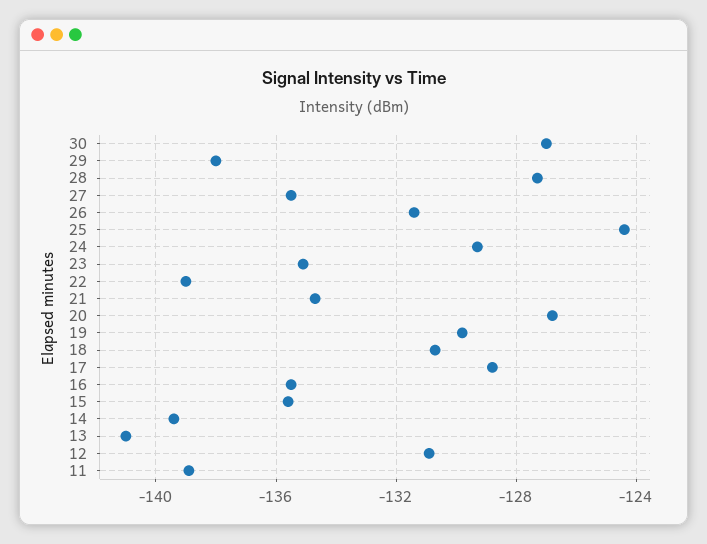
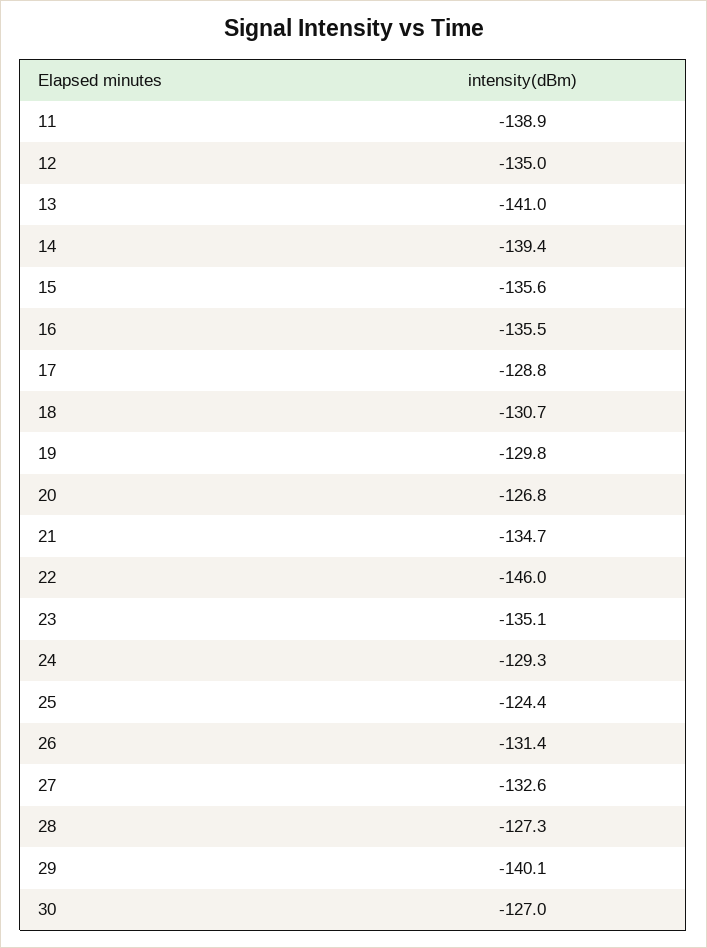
29: -138 -> -140.1
27: -135.5 -> -132.6
22: -139 -> -146
12: -131 -> -135

